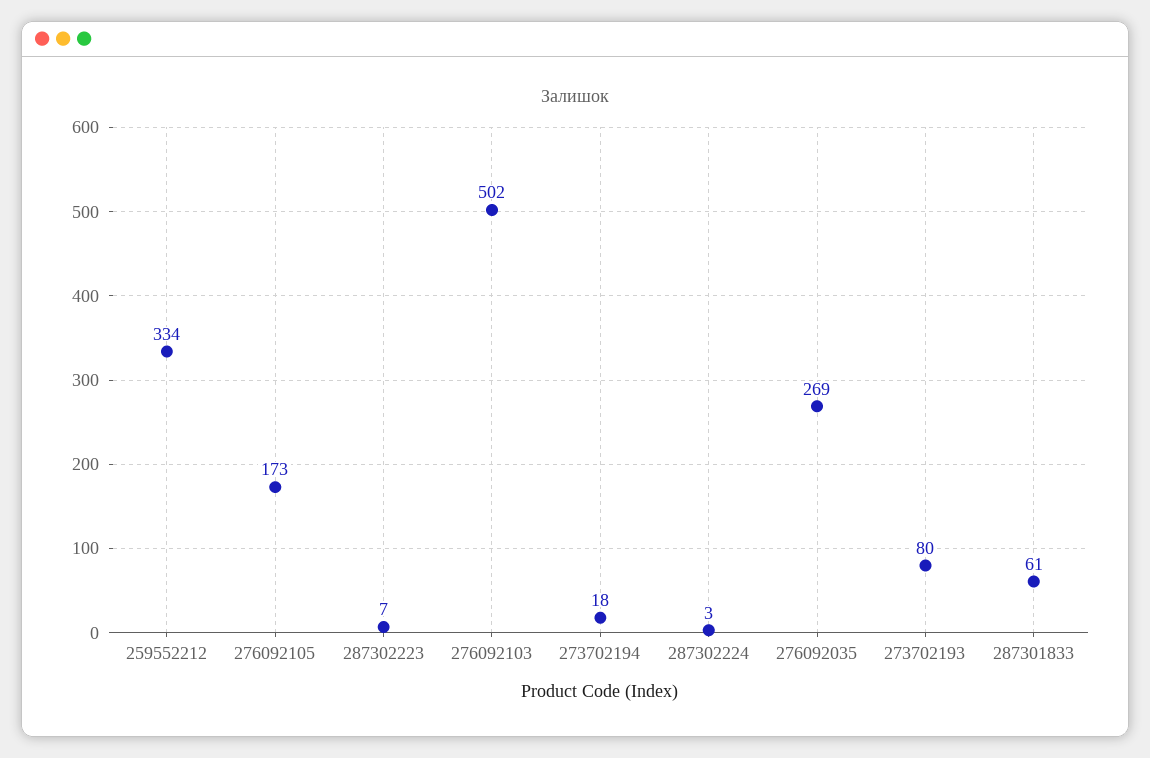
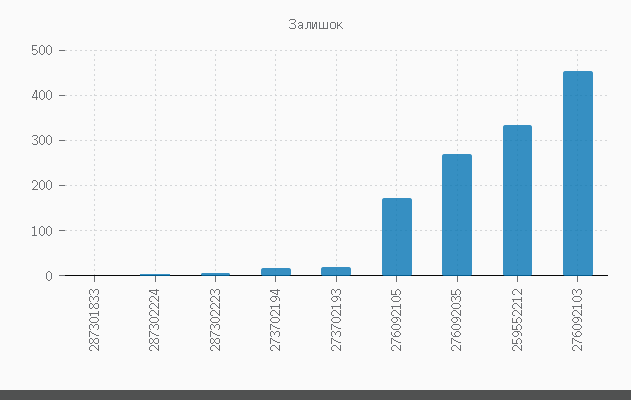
276092103: 502 -> 460
273702193: 80 -> 20
287301833: 61 -> 0

